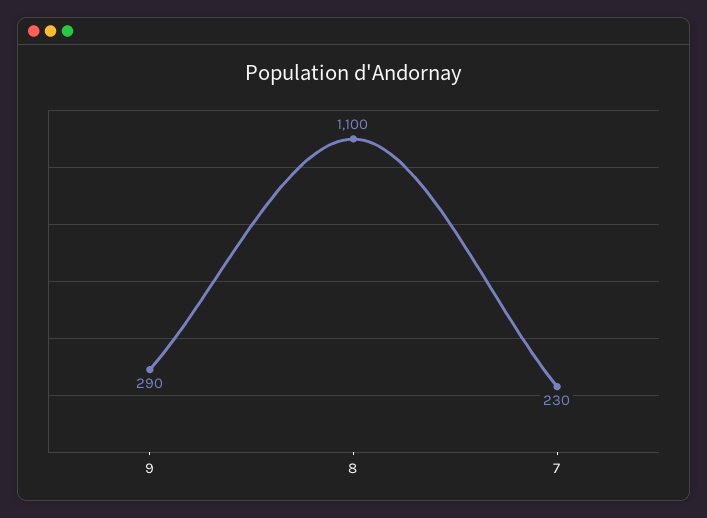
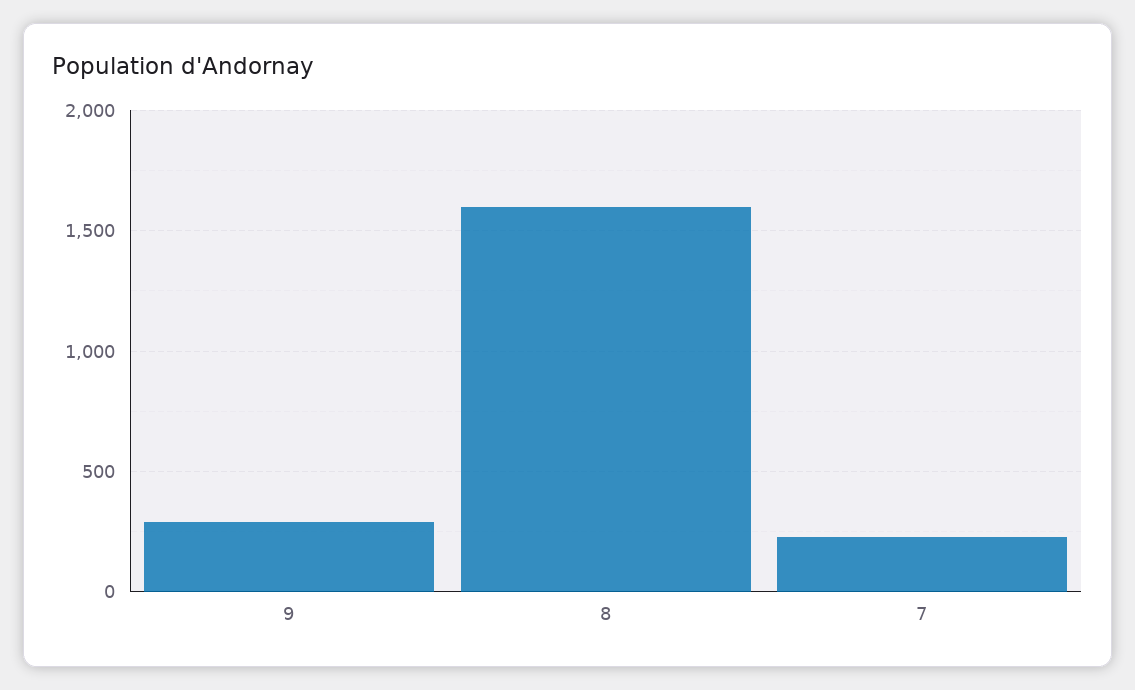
8: 1100 -> 1600

